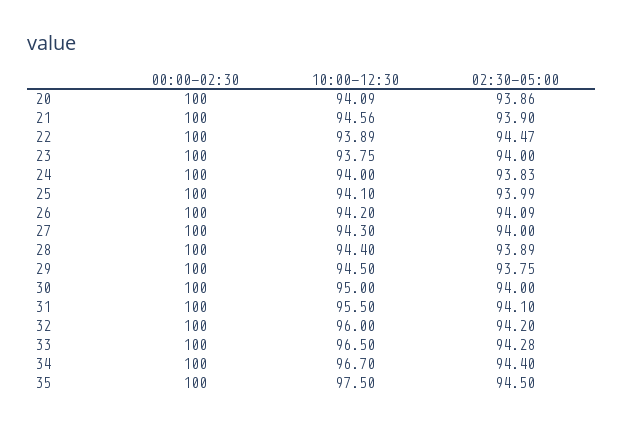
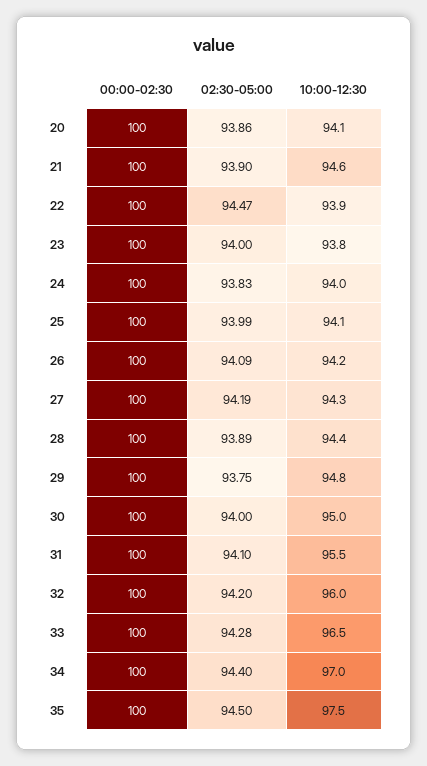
02:30-05:00, 27: 94 -> 94.19
10:00-12:30, 29: 94.5 -> 94.8
10:00-12:30, 34: 96.7 -> 97

